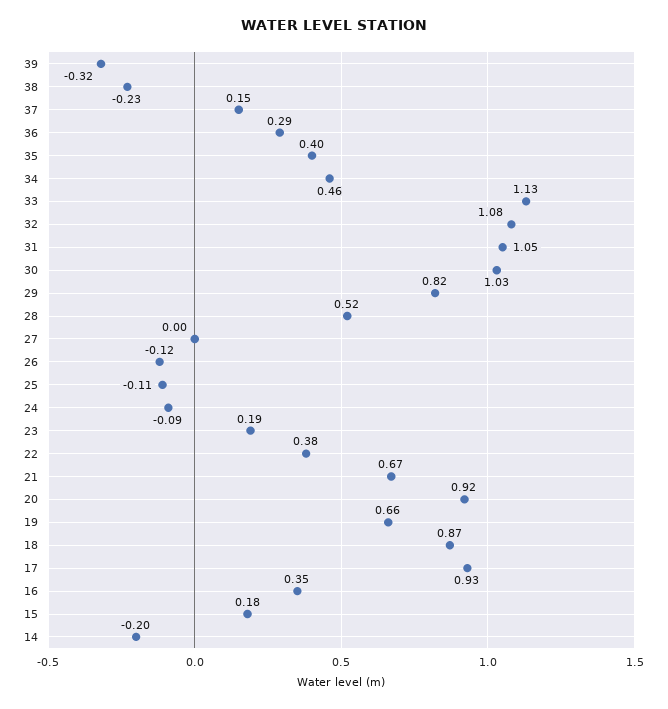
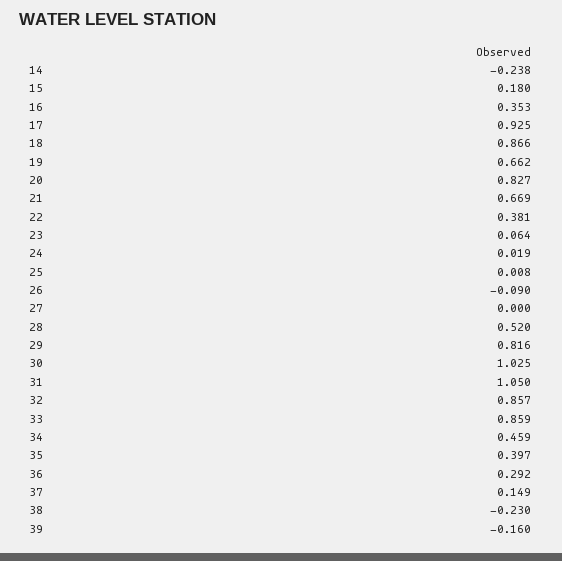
39: -0.32 -> -0.16
33: 1.13 -> 0.859
32: 1.08 -> 0.857
26: -0.12 -> -0.09
25: -0.11 -> 0.008
24: -0.09 -> 0.019
23: 0.19 -> 0.064
20: 0.92 -> 0.827
14: -0.2 -> -0.238

